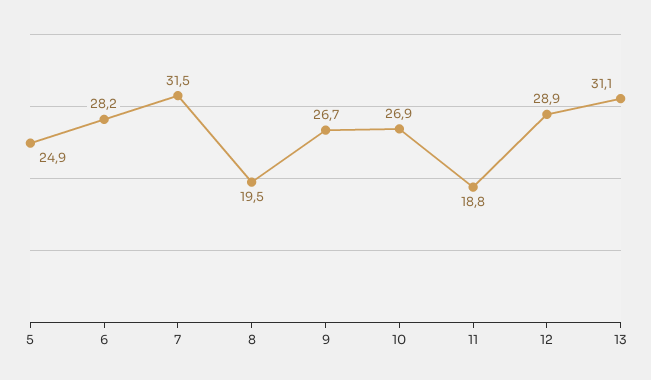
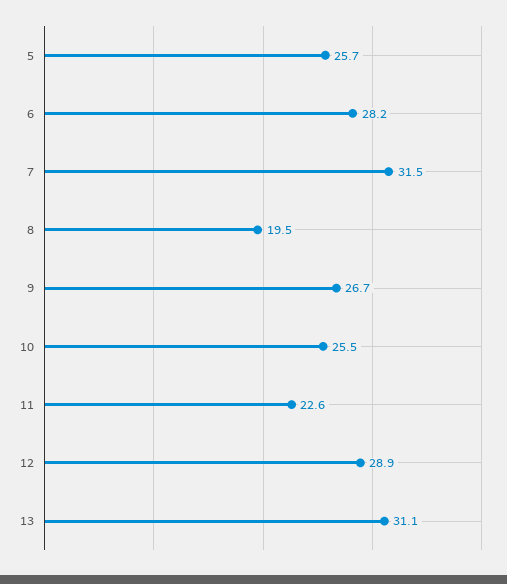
5: 24.9 -> 25.7
10: 26.9 -> 25.5
11: 18.8 -> 22.6

